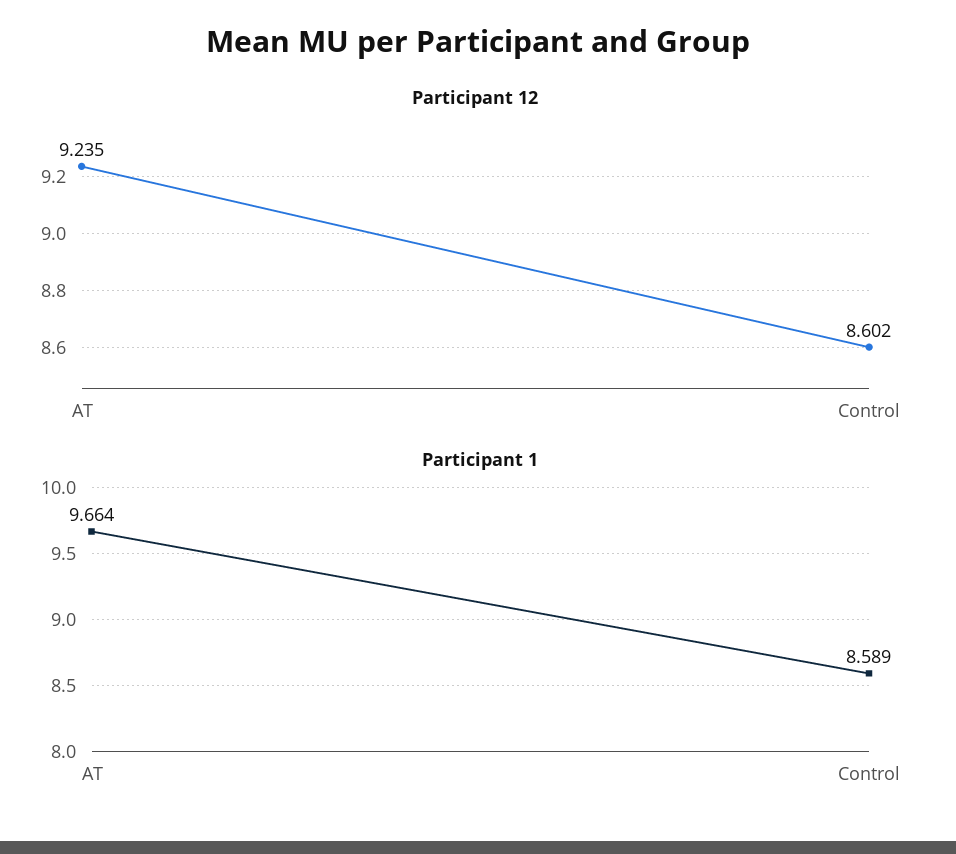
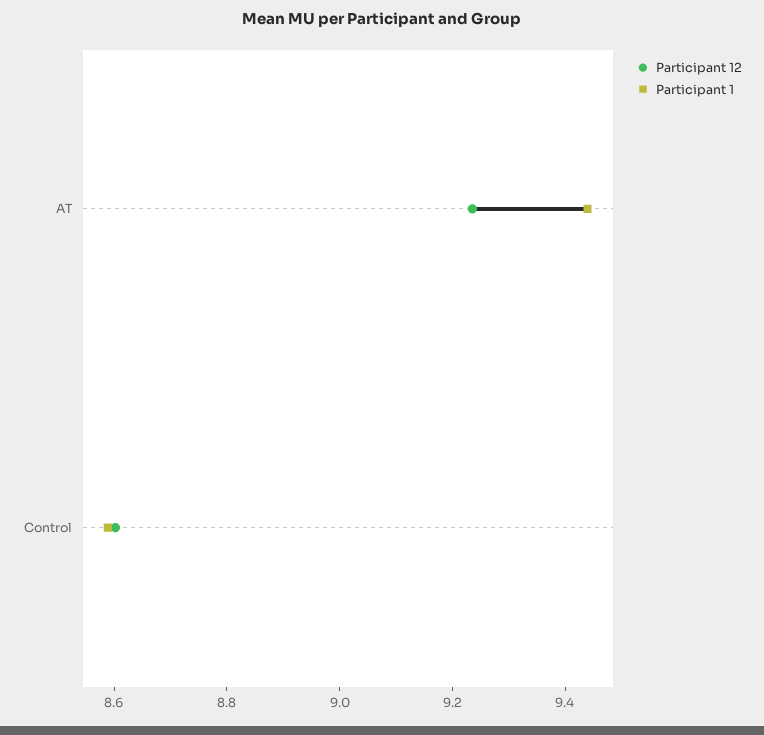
Participant 1, AT: 9.664 -> 9.45

